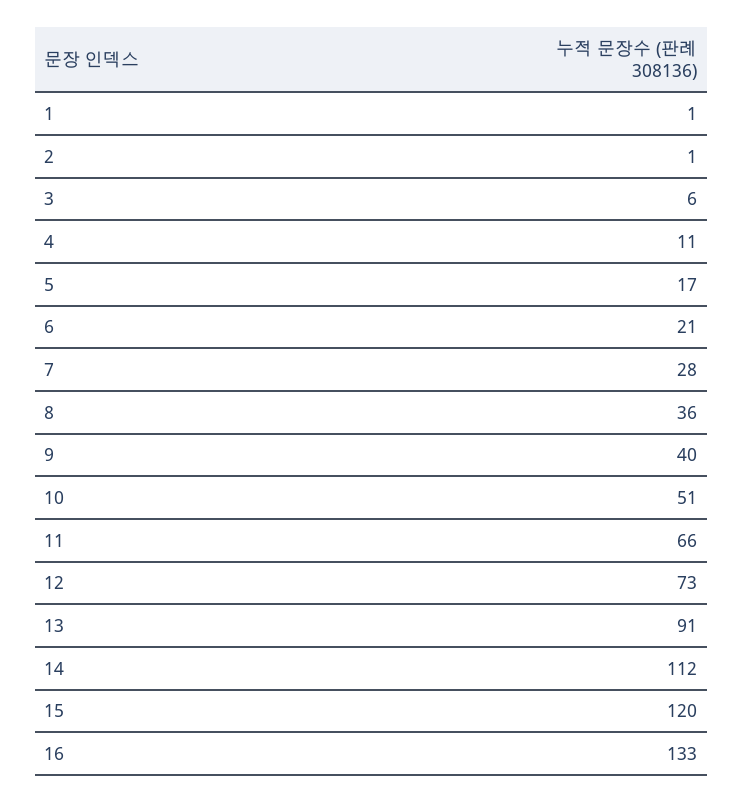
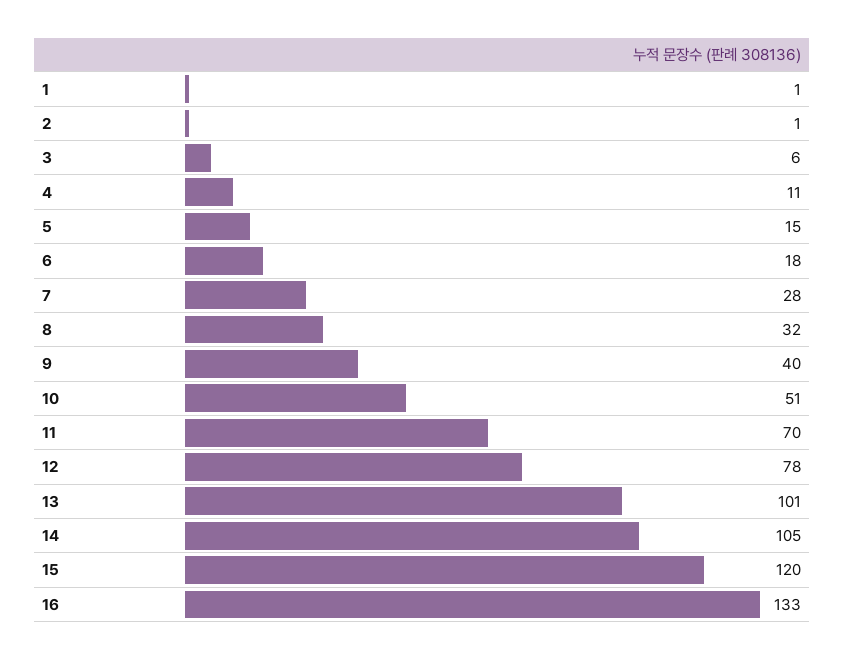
5: 17 -> 15
6: 21 -> 18
8: 36 -> 32
11: 66 -> 70
12: 73 -> 78
13: 91 -> 101
14: 112 -> 105

